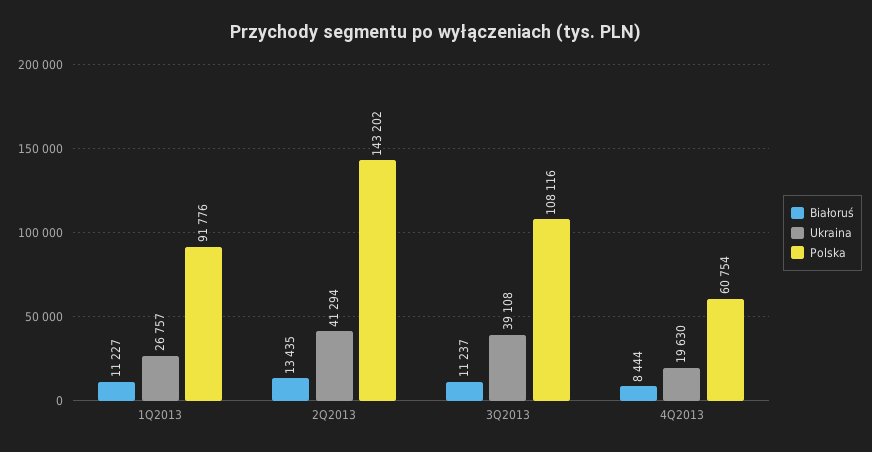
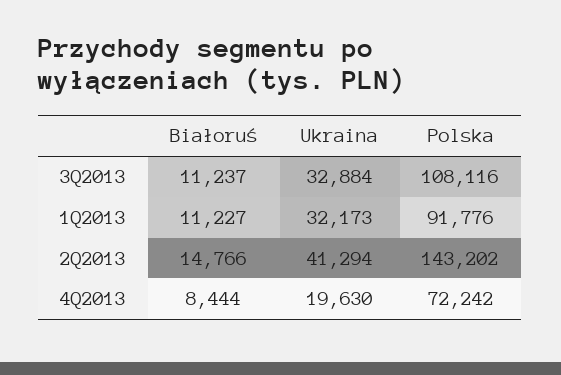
Ukraina, 1Q2013: 26757 -> 32173
Białoruś, 2Q2013: 13435 -> 14766
Ukraina, 3Q2013: 39108 -> 32884
Polska, 4Q2013: 60754 -> 72242

